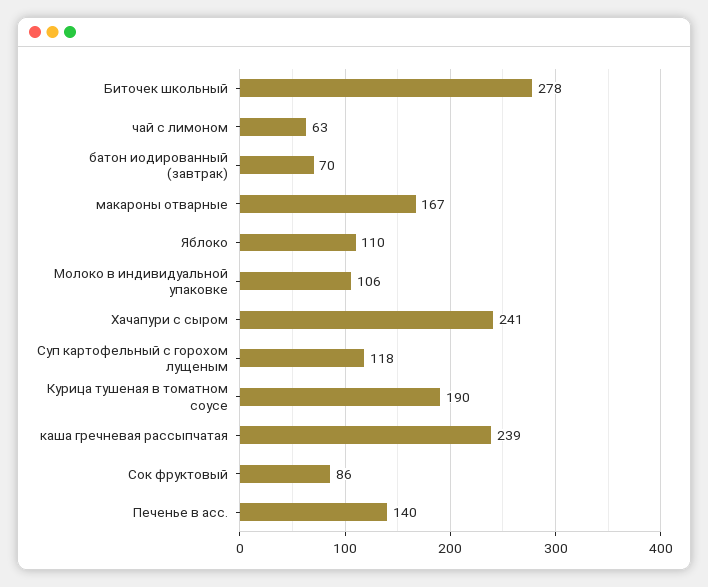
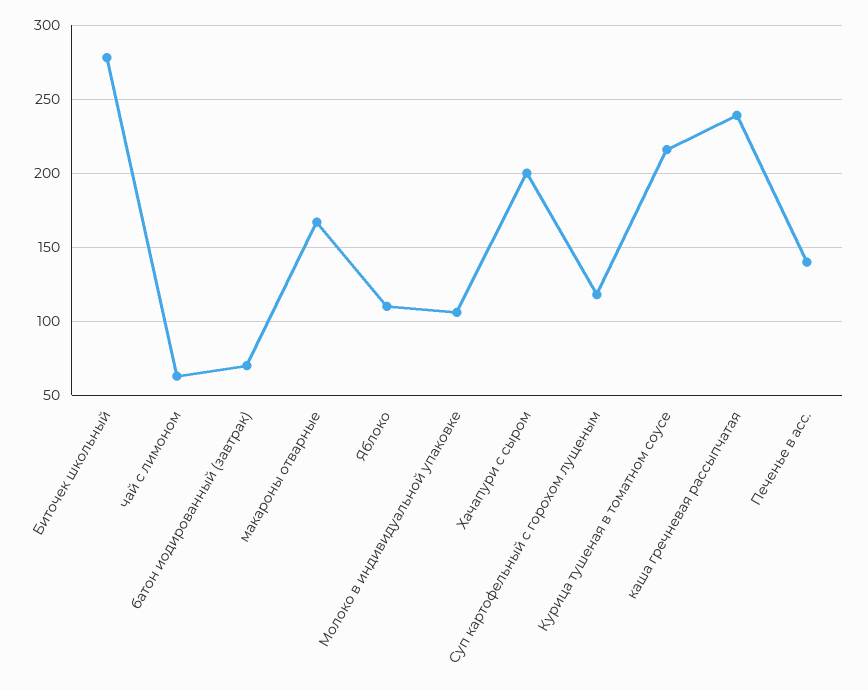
Хачапури с сыром: 241 -> 200
Курица тушеная в томатном соусе: 190 -> 215
Сок фруктовый: 86 -> none

